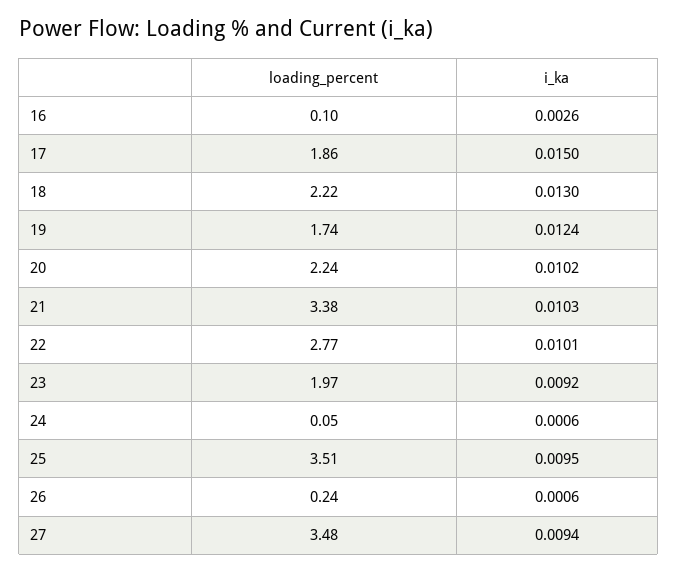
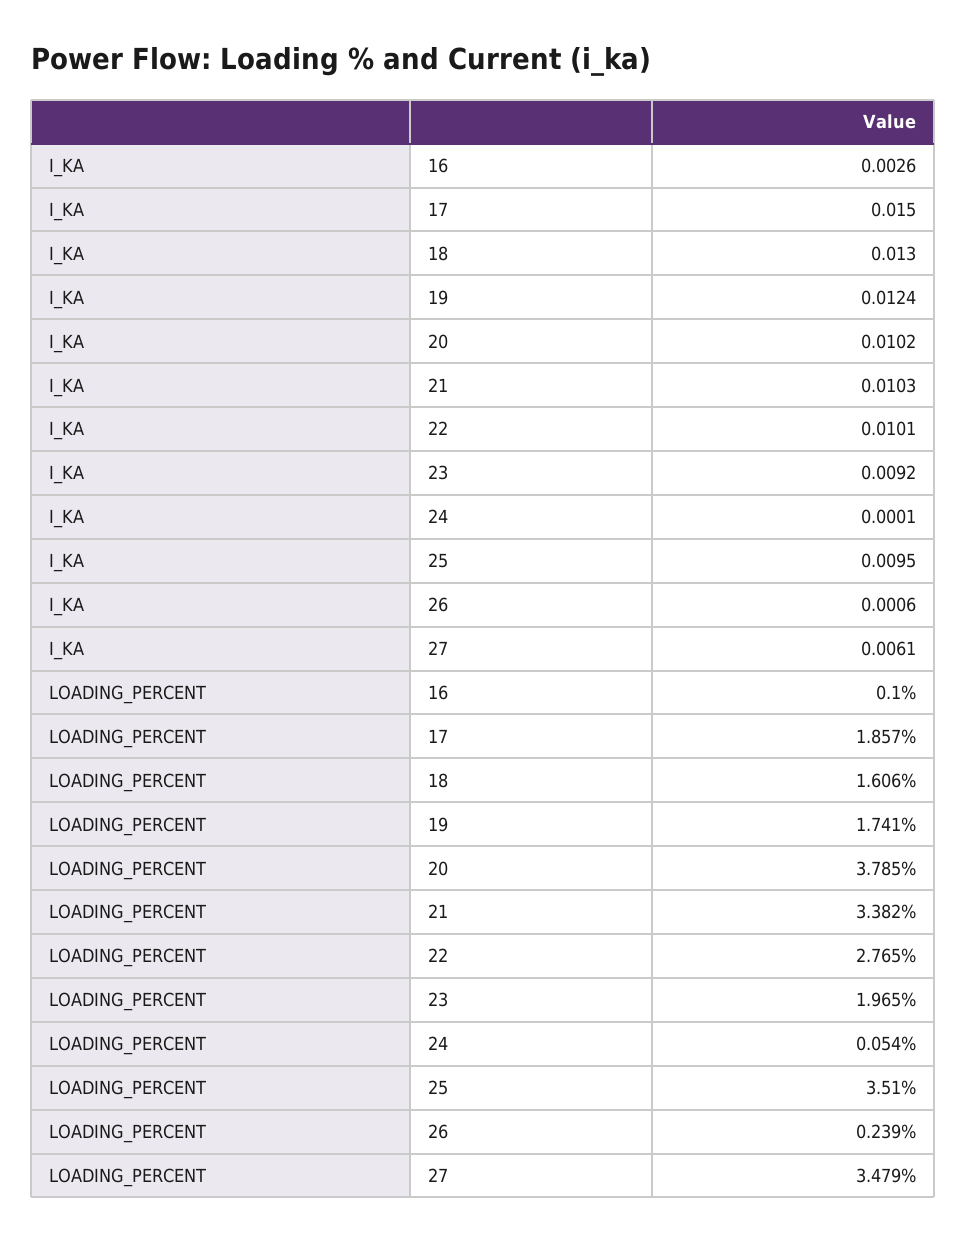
loading_percent, 18: 2.22 -> 1.606
loading_percent, 20: 2.24 -> 3.785
i_ka, 24: 0.0006 -> 0.0001
i_ka, 27: 0.0094 -> 0.0061

